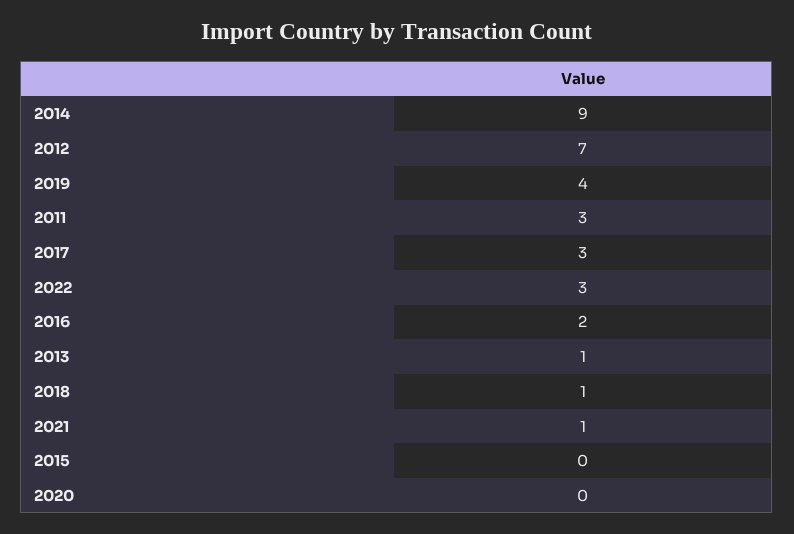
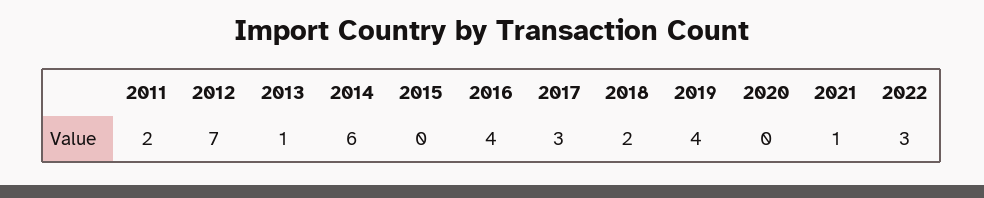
2014: 9 -> 6
2011: 3 -> 2
2016: 2 -> 4
2018: 1 -> 2

